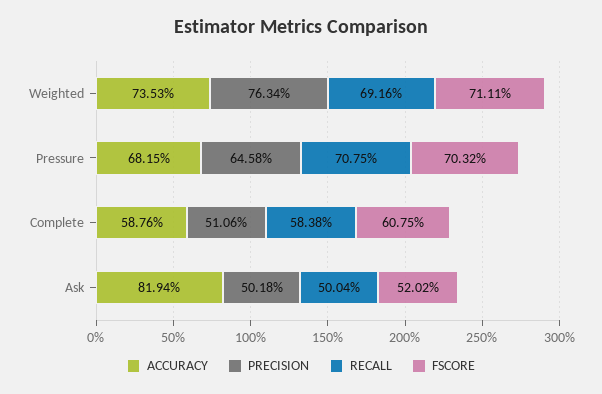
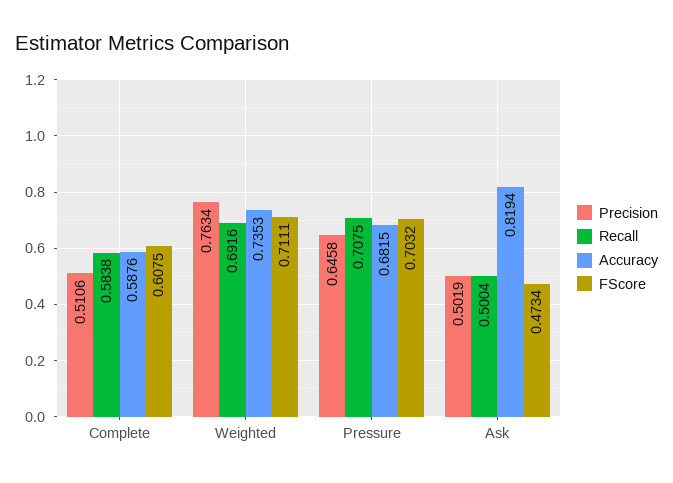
PRECISION, Ask: 0.5018 -> 0.5019
FSCORE, Ask: 0.5202 -> 0.4734

